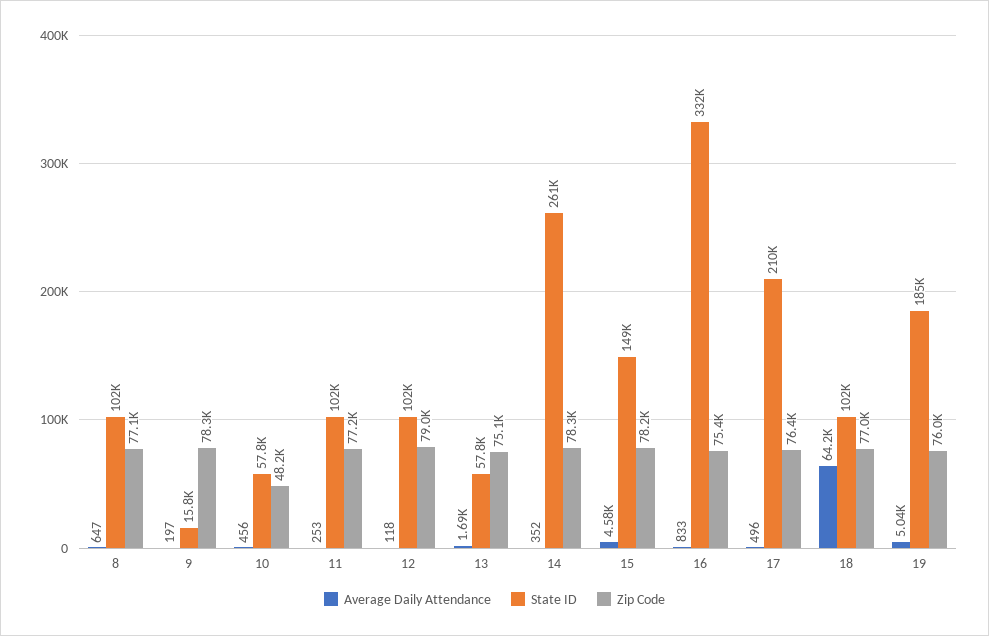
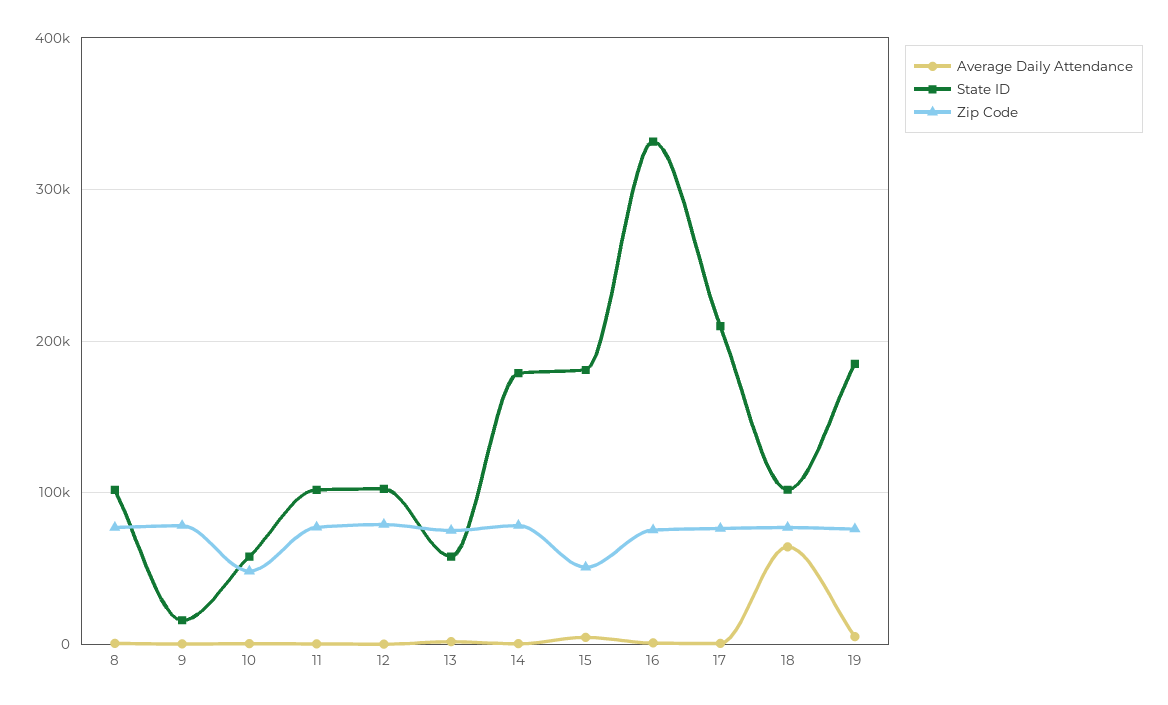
State ID, 14: 261000 -> 180000
State ID, 15: 149000 -> 180000
Zip Code, 15: 78200 -> 50000

